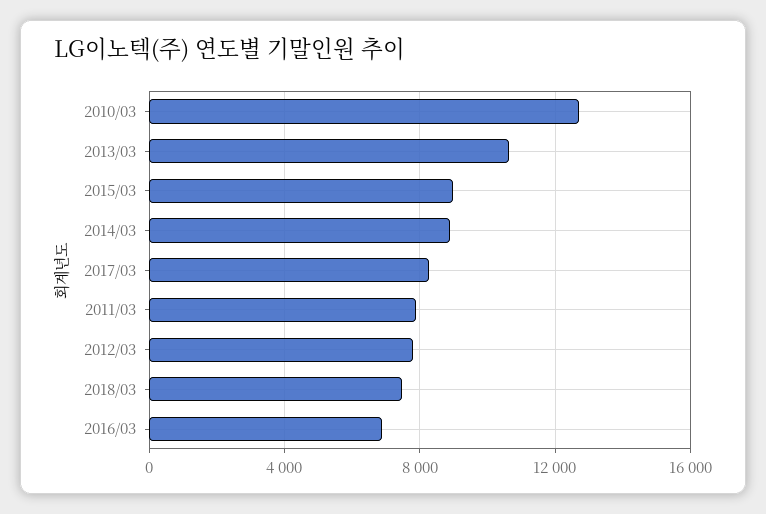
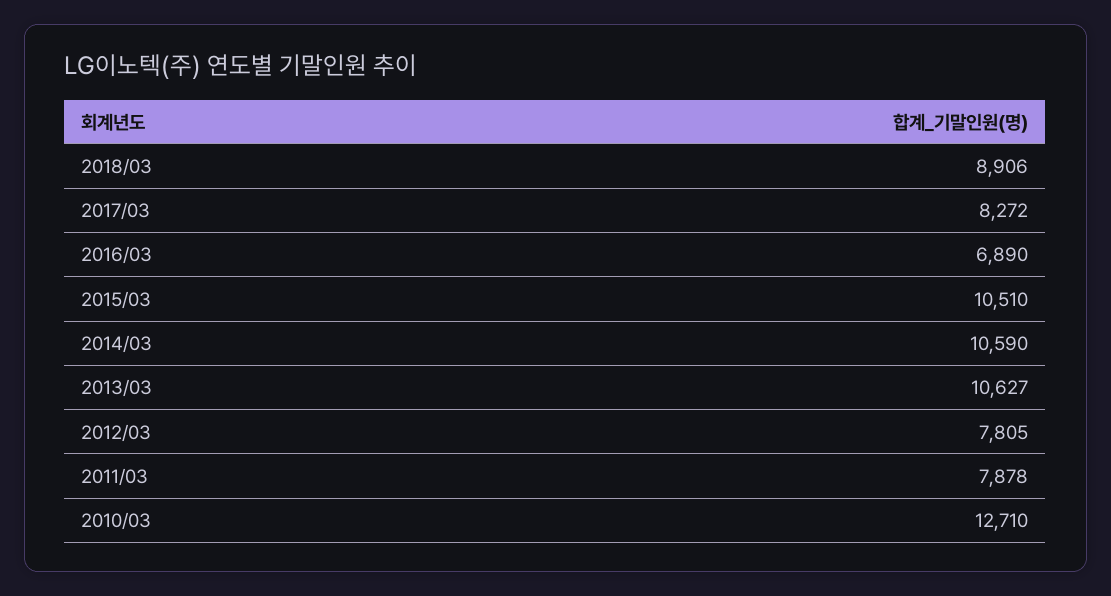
2015/03: 9000 -> 10510
2014/03: 9000 -> 10590
2018/03: 7500 -> 8906

